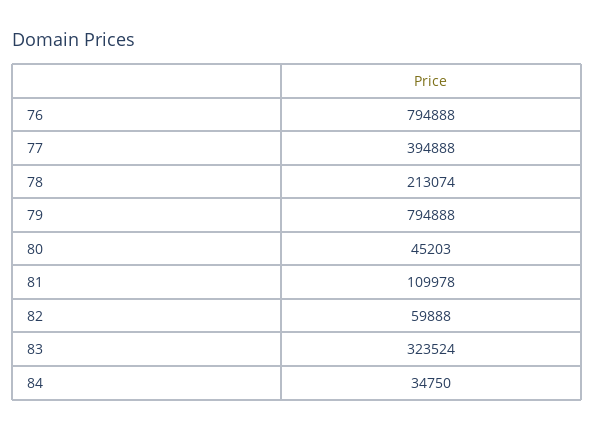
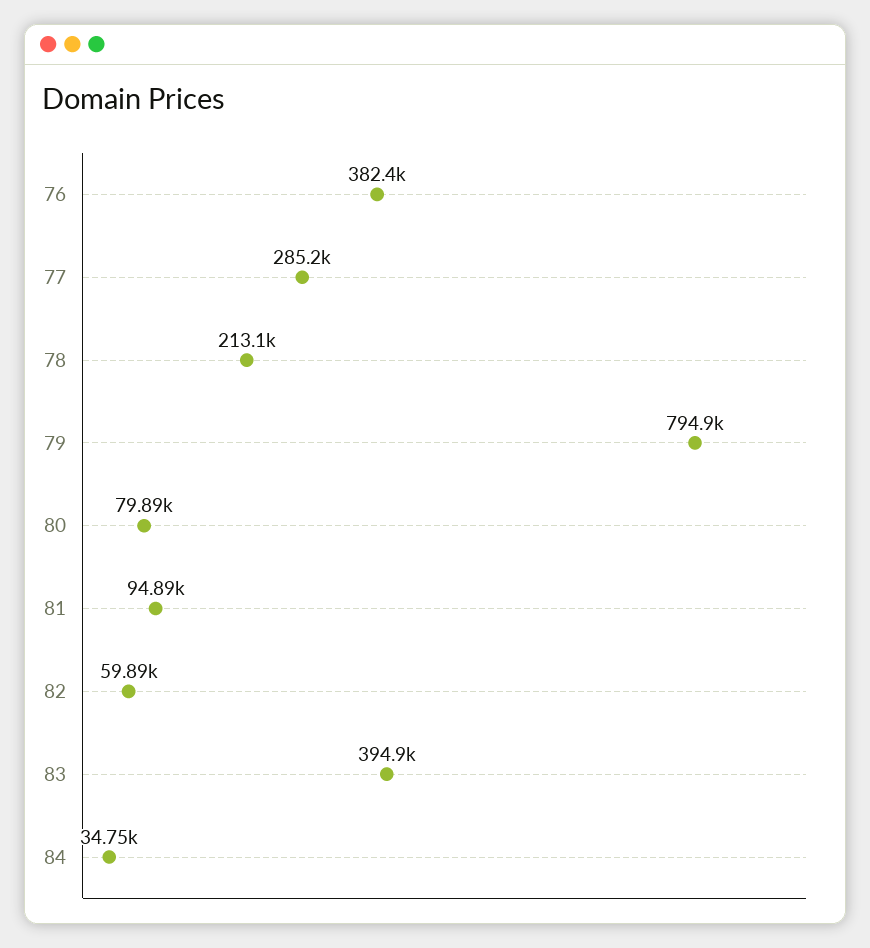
76: 794888 -> 382400
77: 394888 -> 285200
80: 45203 -> 79890
81: 109978 -> 94890
83: 323524 -> 394900

